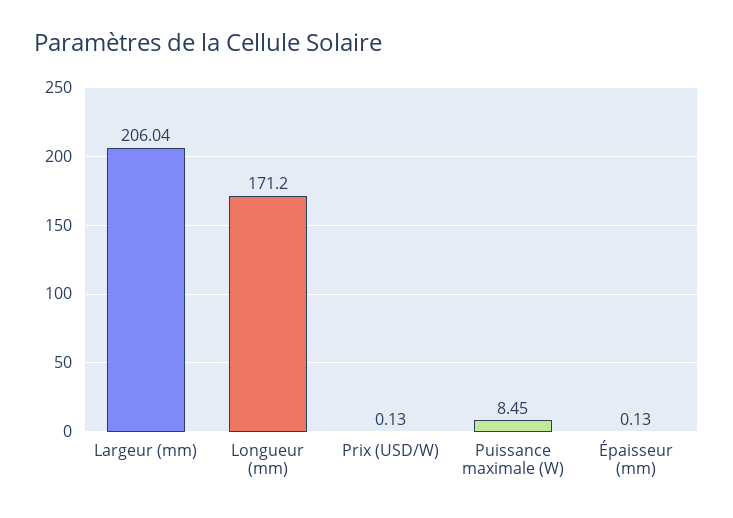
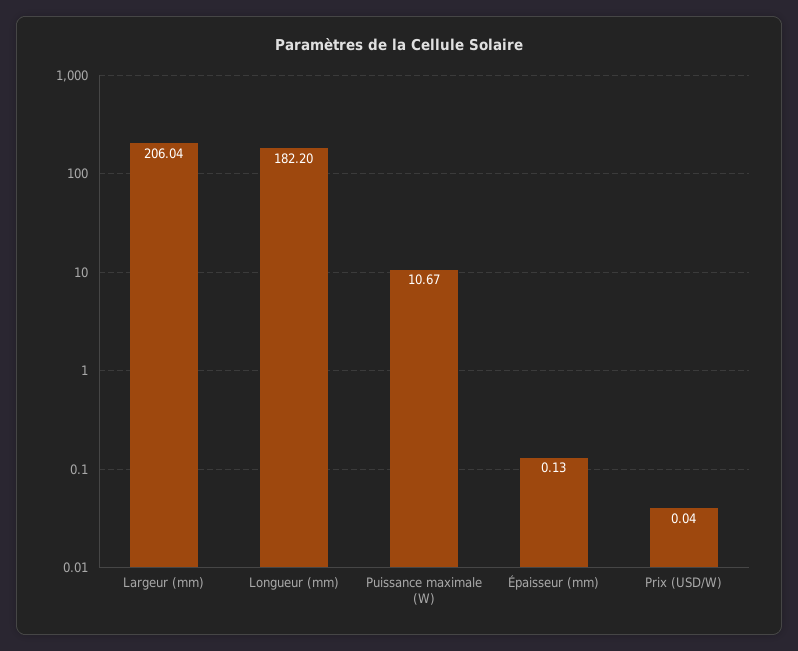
Longueur (mm): 171.2 -> 182.2
Prix (USD/W): 0.13 -> 0.04
Puissance maximale (W): 8.45 -> 10.67

